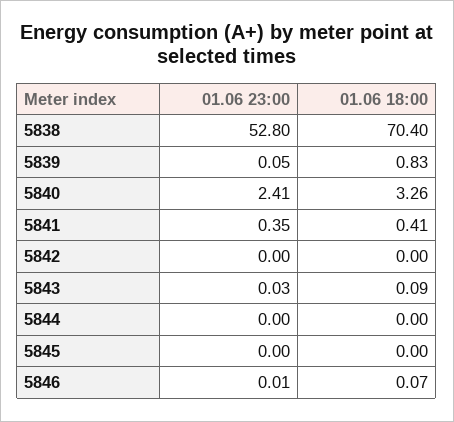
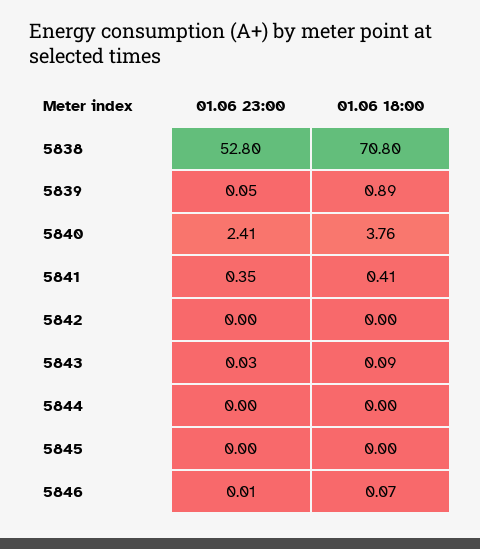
01.06 18:00, 5838: 70.4 -> 70.8
01.06 18:00, 5839: 0.83 -> 0.89
01.06 18:00, 5840: 3.26 -> 3.76

